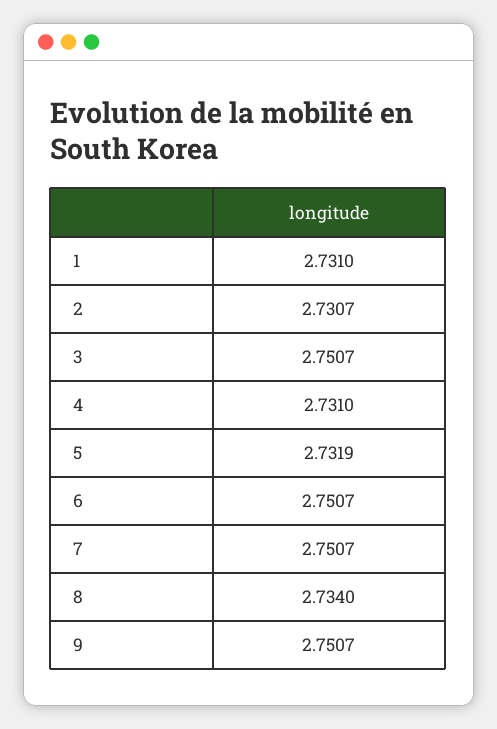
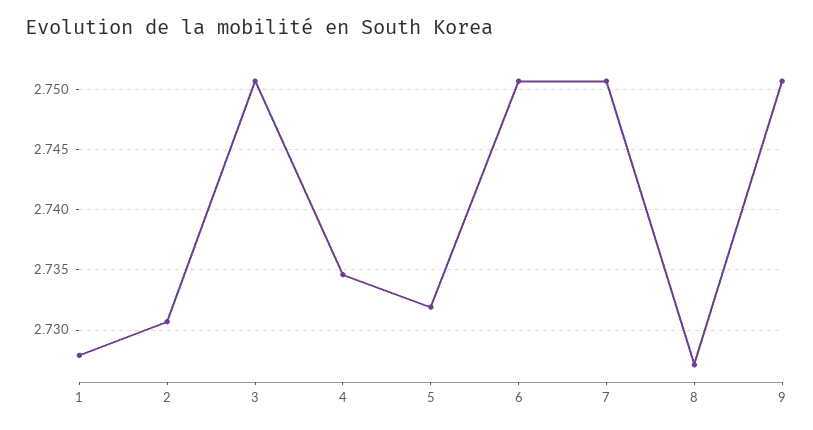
1: 2.731 -> 2.728
4: 2.731 -> 2.7345
8: 2.734 -> 2.727

